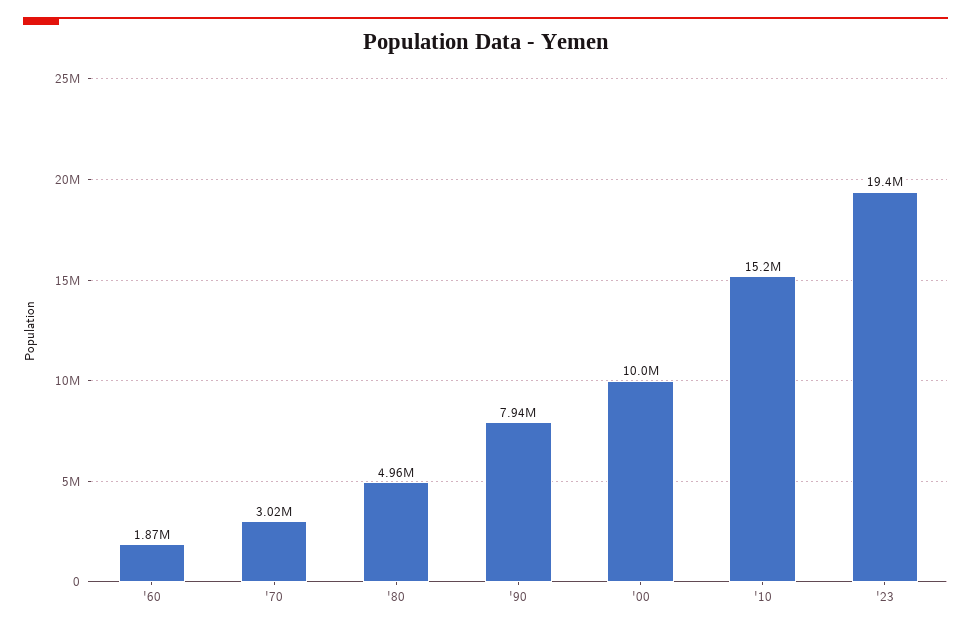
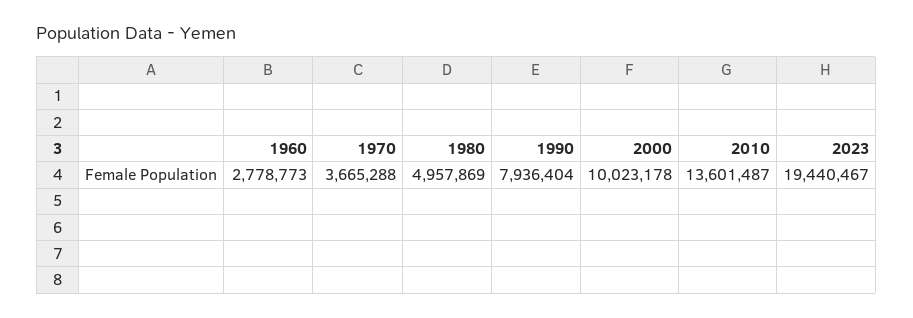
'60: 1870000 -> 2778773
'70: 3020000 -> 3665288
'10: 15200000 -> 13601487

